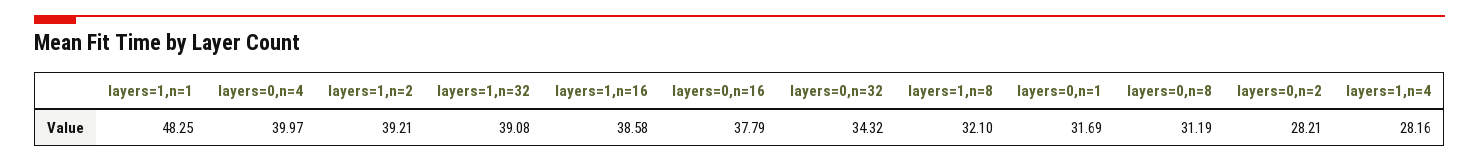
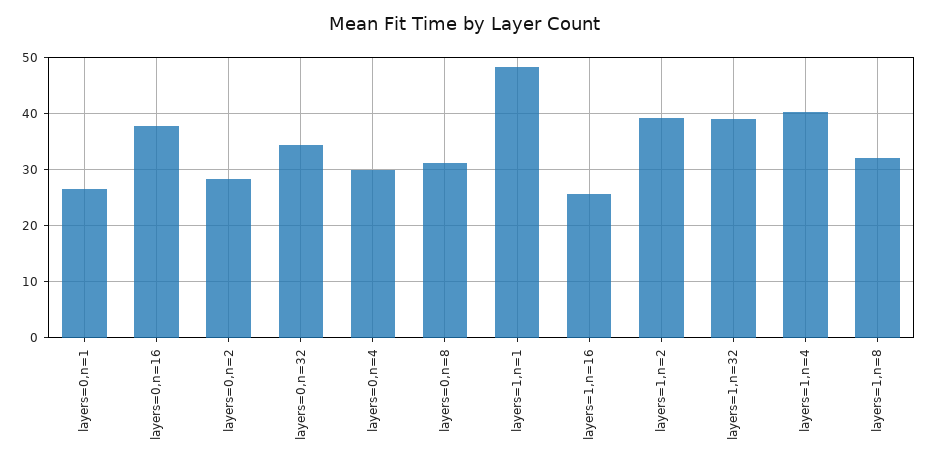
layers=0,n=4: 39.97 -> 30
layers=1,n=16: 38.58 -> 26
layers=0,n=1: 31.69 -> 26
layers=1,n=4: 28.16 -> 40

